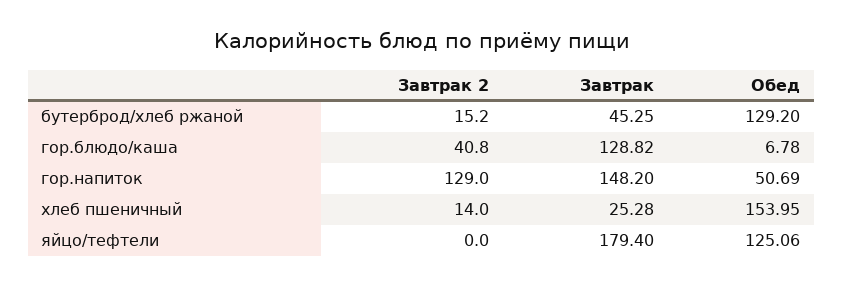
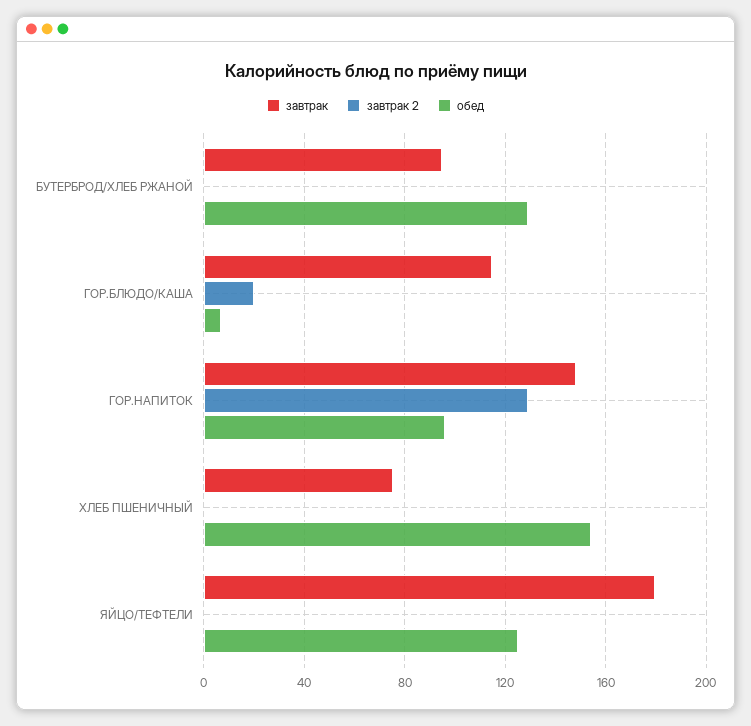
Завтрак 2, бутерброд/хлеб ржаной: 15.2 -> 0
Завтрак, бутерброд/хлеб ржаной: 45.25 -> 95
Завтрак 2, гор.блюдо/каша: 40.8 -> 20
Завтрак, гор.блюдо/каша: 128.82 -> 115
Обед, гор.напиток: 50.69 -> 95
Завтрак 2, хлеб пшеничный: 14 -> 0
Завтрак, хлеб пшеничный: 25.28 -> 75

